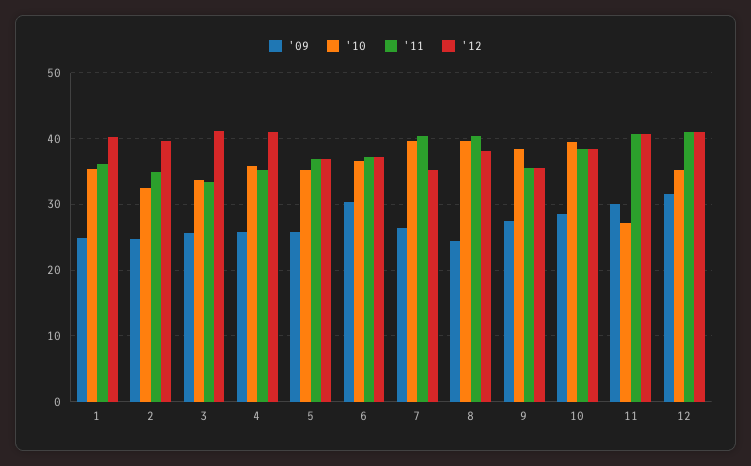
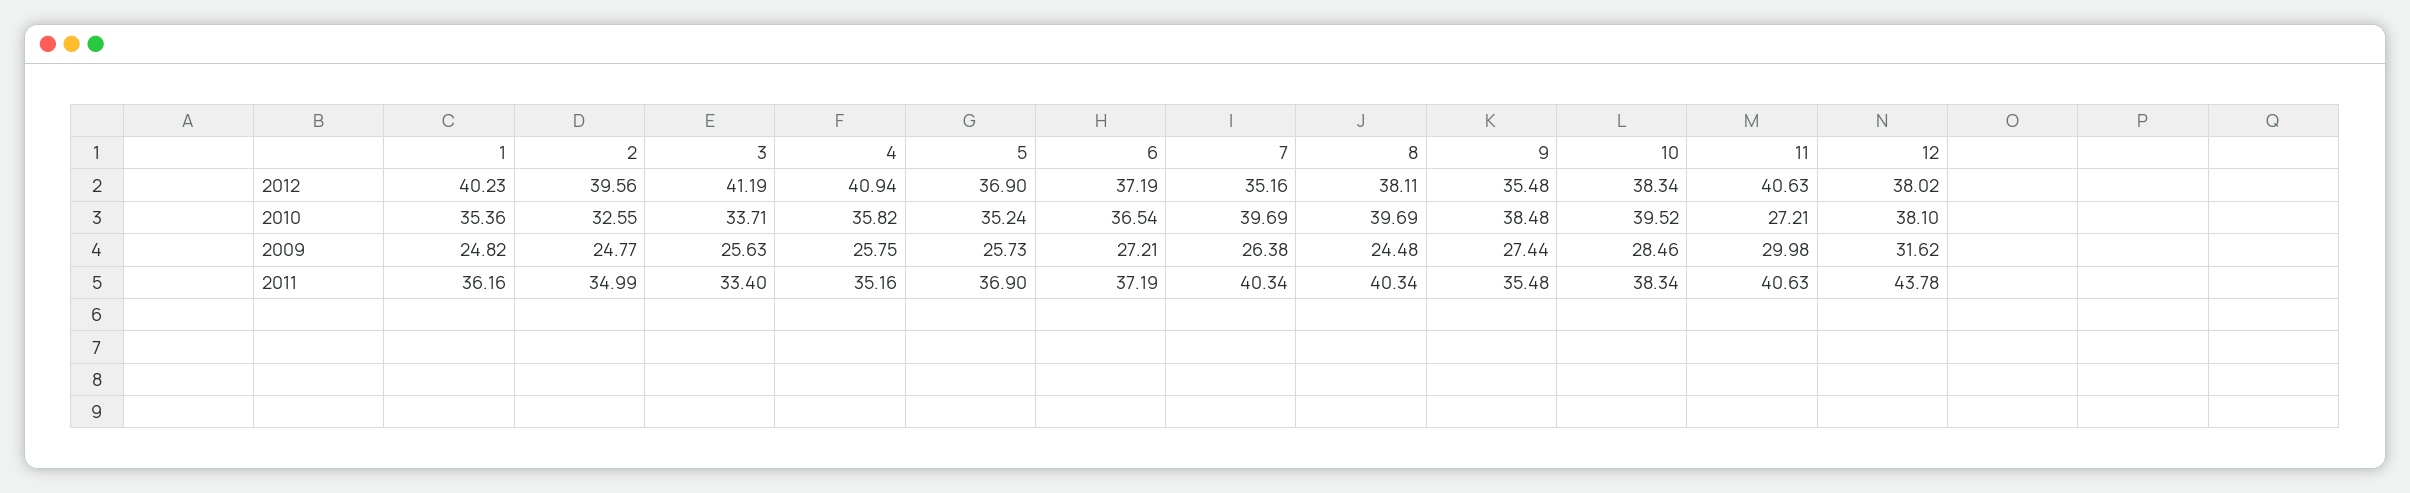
'09, 6: 30 -> 27.21
'10, 12: 35 -> 38.1
'11, 12: 41 -> 43.78
'12, 12: 41 -> 38.02

